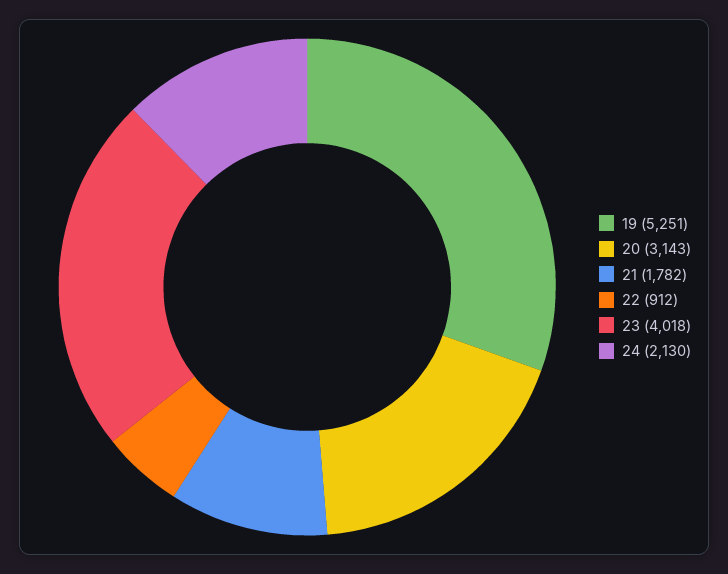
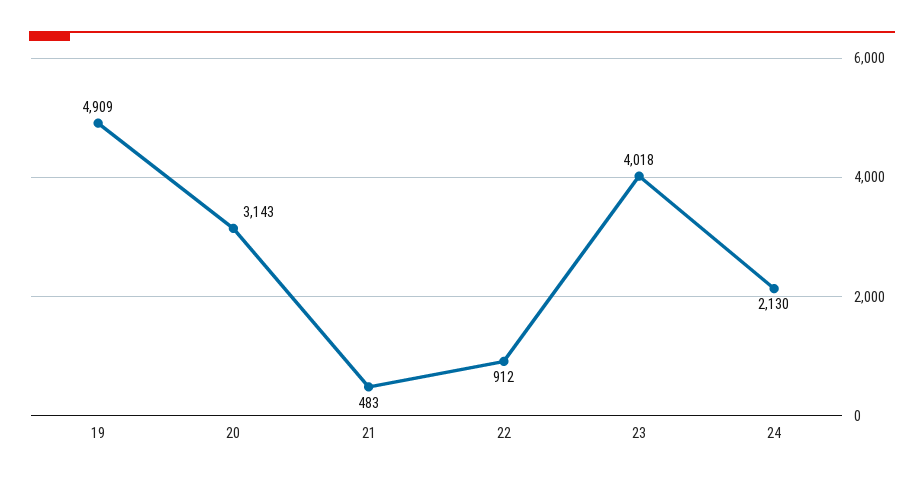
19: 5251 -> 4909
21: 1782 -> 483

